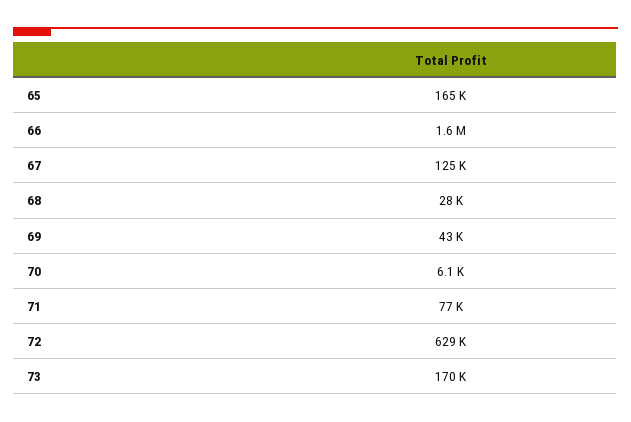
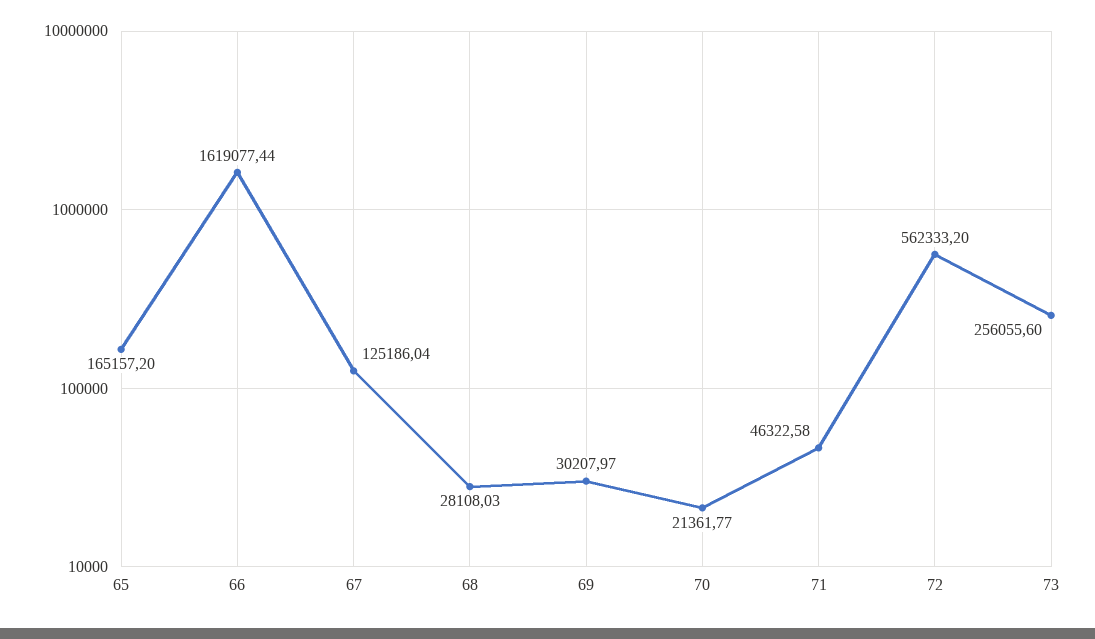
69: 43000 -> 30207.97
70: 6100 -> 21361.77
71: 77000 -> 46322.58
72: 629000 -> 562333.2
73: 170000 -> 256055.6

